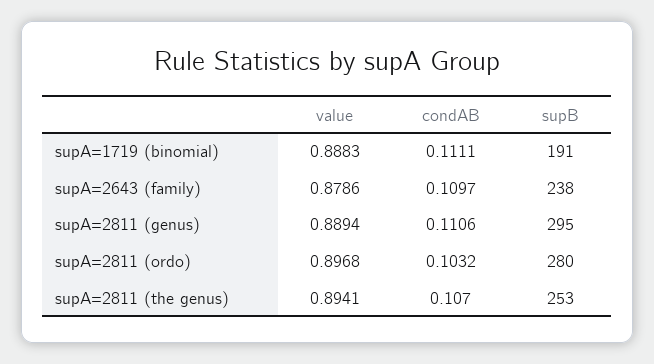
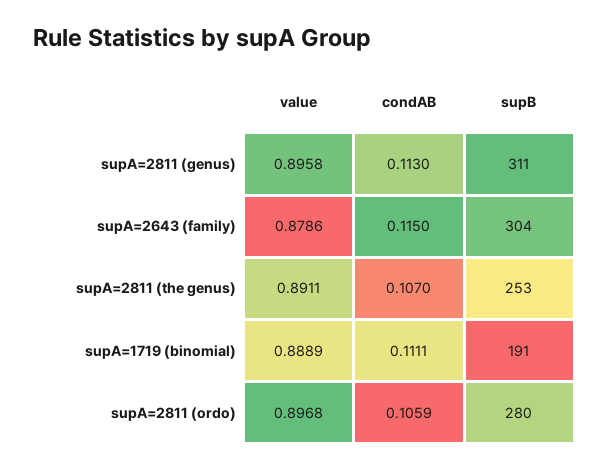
value, supA=1719 (binomial): 0.8883 -> 0.8889
condAB, supA=2643 (family): 0.1097 -> 0.115
supB, supA=2643 (family): 238 -> 304
value, supA=2811 (genus): 0.8894 -> 0.8958
condAB, supA=2811 (genus): 0.1106 -> 0.113
supB, supA=2811 (genus): 295 -> 311
condAB, supA=2811 (ordo): 0.1032 -> 0.1059
value, supA=2811 (the genus): 0.8941 -> 0.8911

